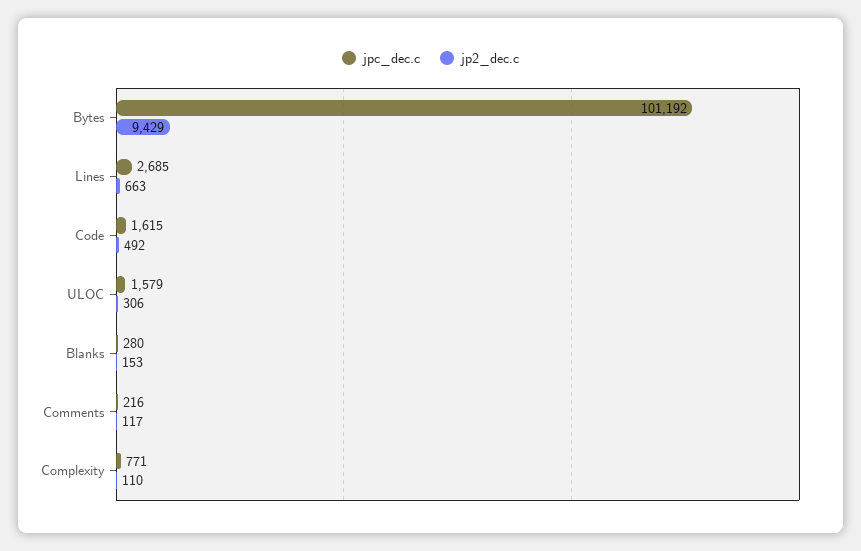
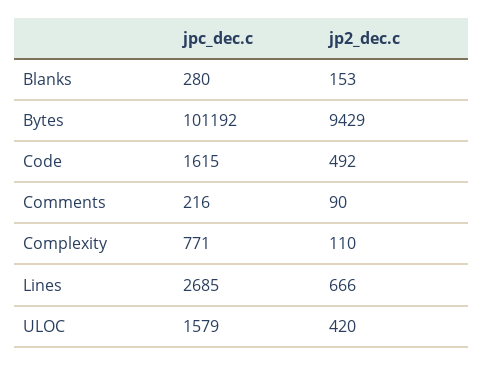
jp2_dec.c, Lines: 663 -> 666
jp2_dec.c, ULOC: 306 -> 420
jp2_dec.c, Comments: 117 -> 90

